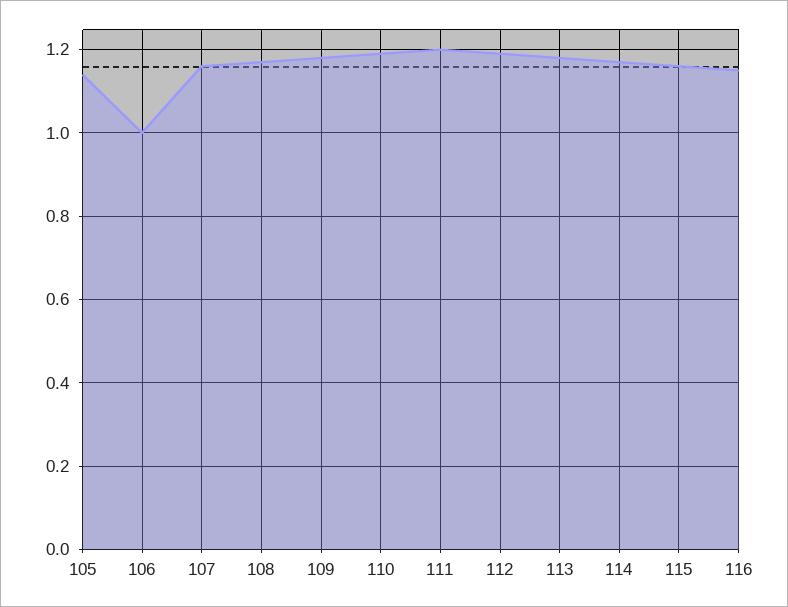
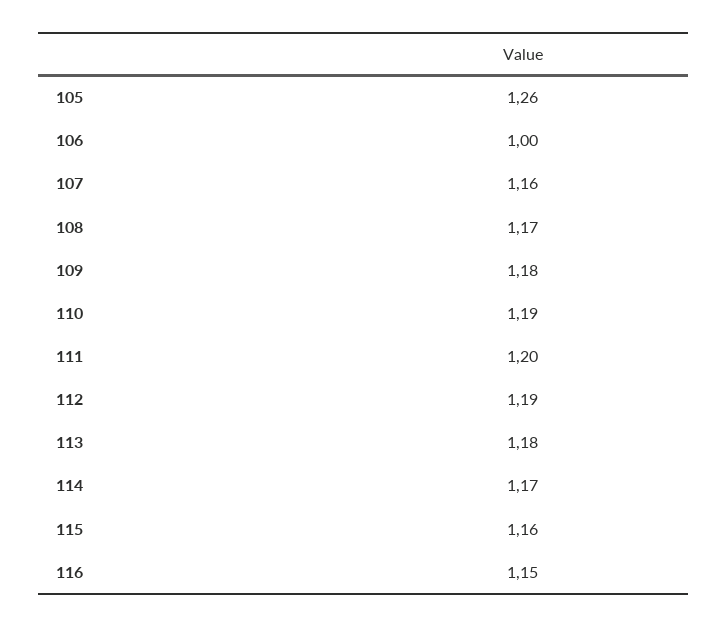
105: 1.15 -> 1.26

